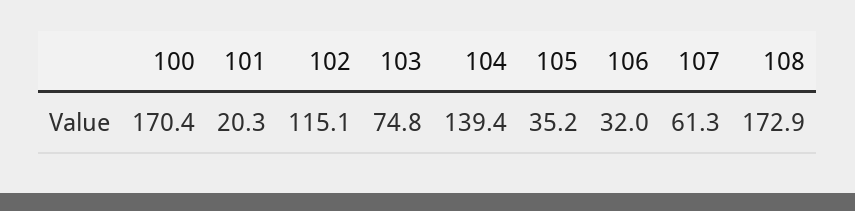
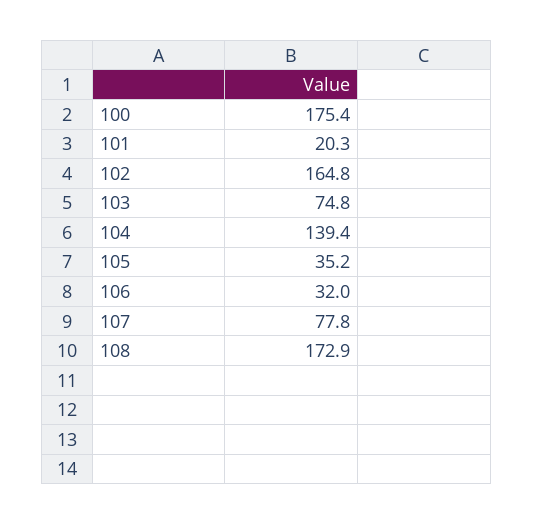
100: 170.4 -> 175.4
102: 115.1 -> 164.8
107: 61.3 -> 77.8

